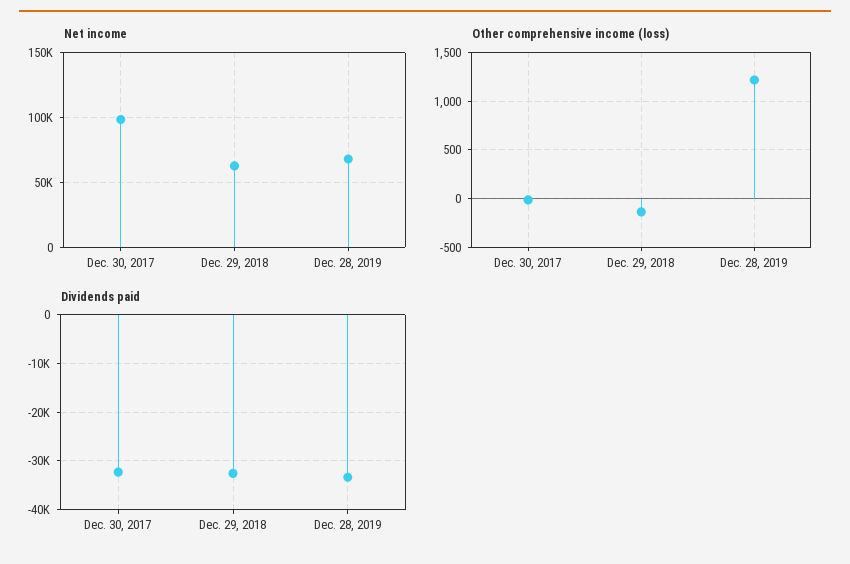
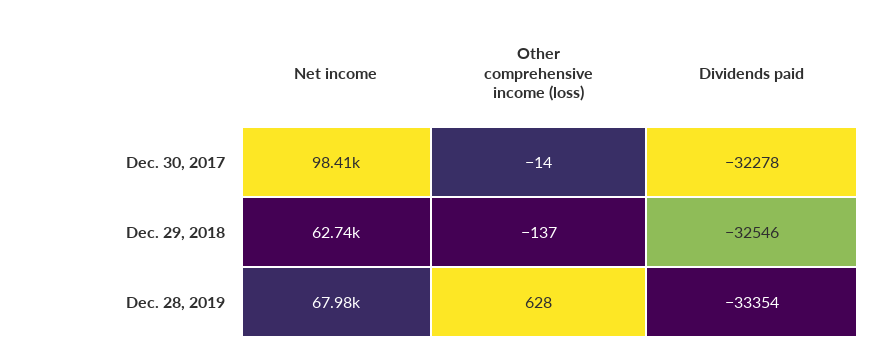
Other comprehensive income (loss), Dec. 28, 2019: 1200 -> 628

